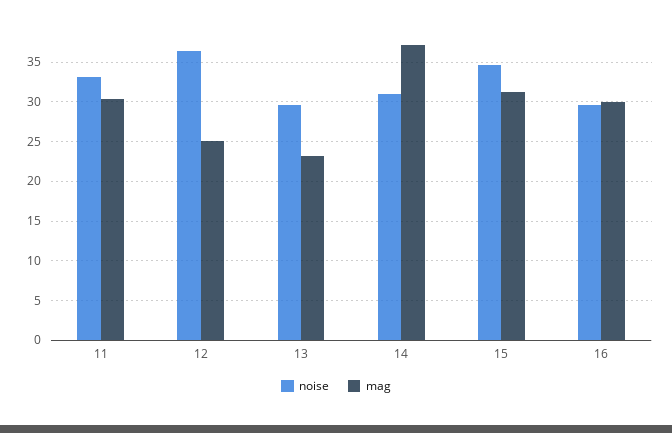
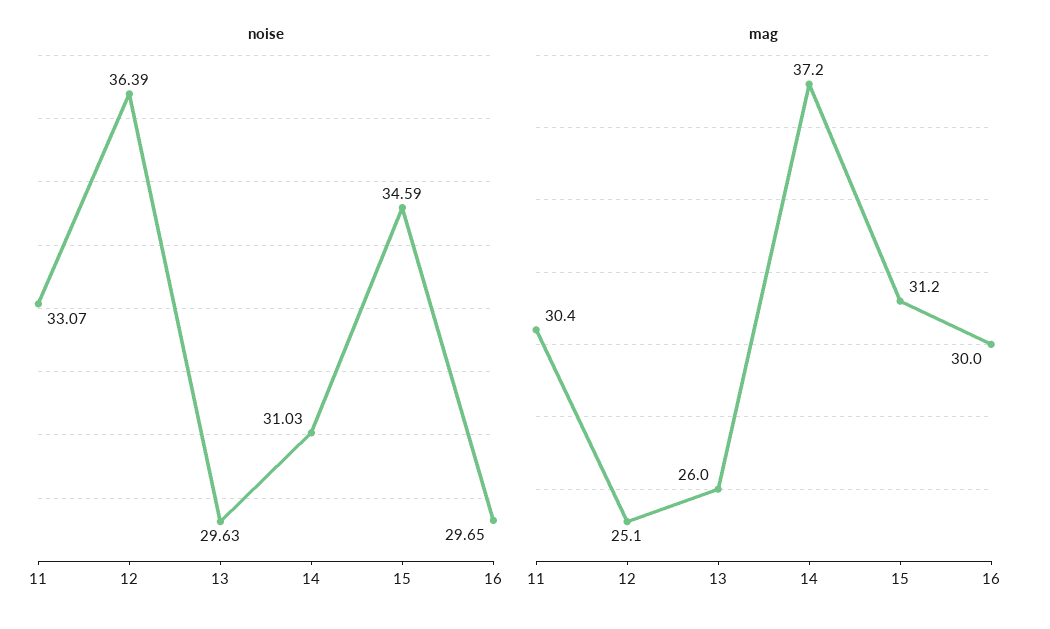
mag, 13: 23 -> 26

